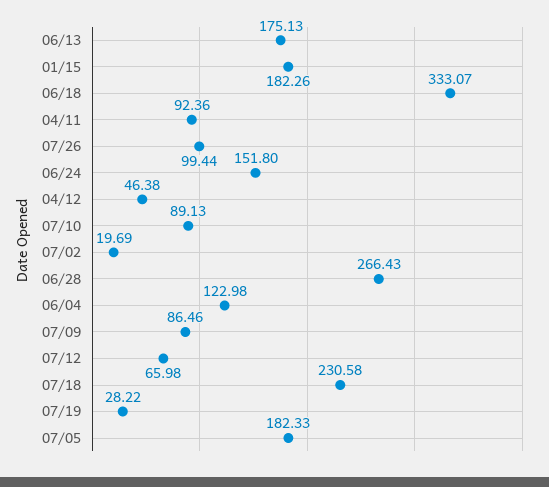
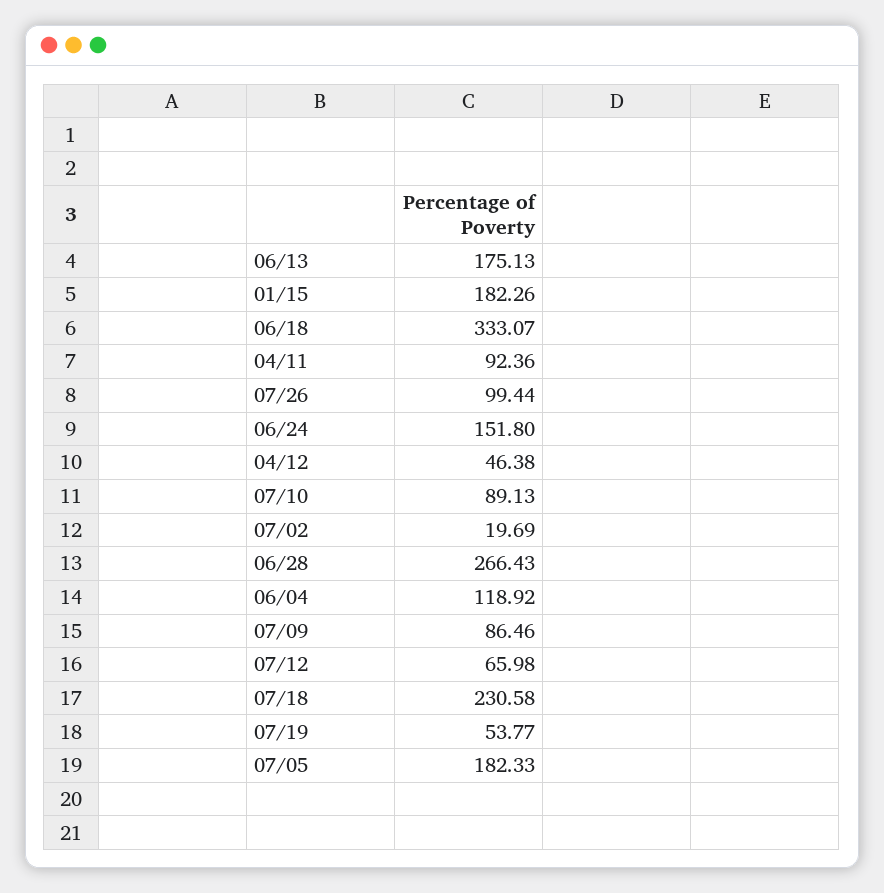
06/04: 122.98 -> 118.92
07/19: 28.22 -> 53.77

